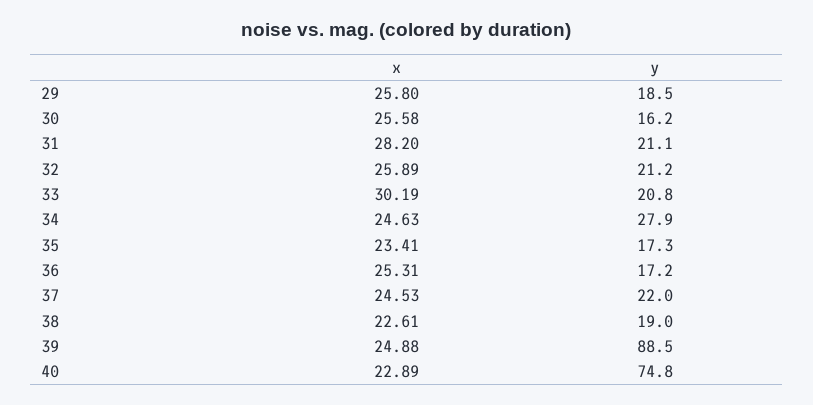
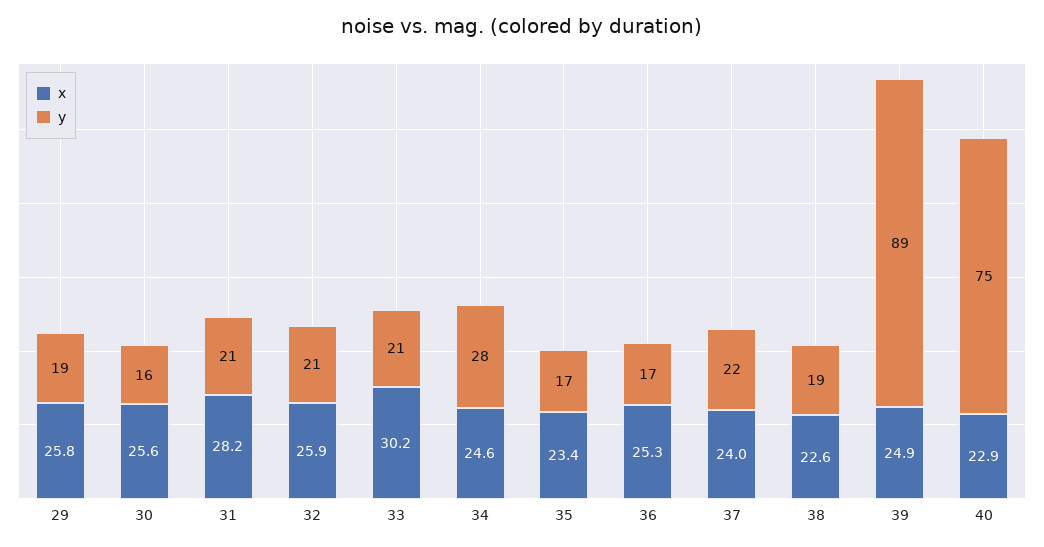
x, 37: 24.53 -> 24

